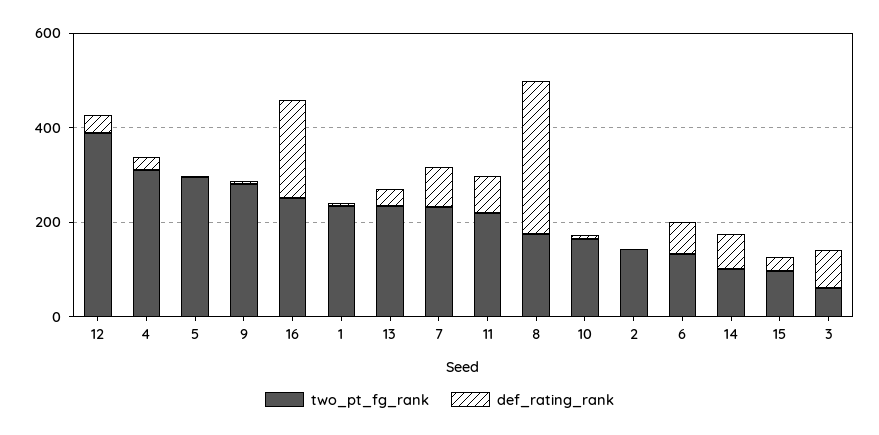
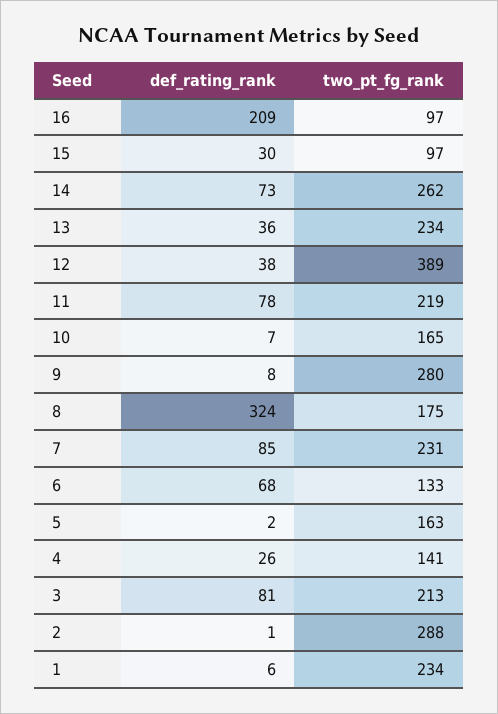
two_pt_fg_rank, 4: 300 -> 141
two_pt_fg_rank, 5: 300 -> 163
two_pt_fg_rank, 16: 250 -> 97
two_pt_fg_rank, 2: 150 -> 288
two_pt_fg_rank, 14: 100 -> 262
two_pt_fg_rank, 3: 50 -> 213

